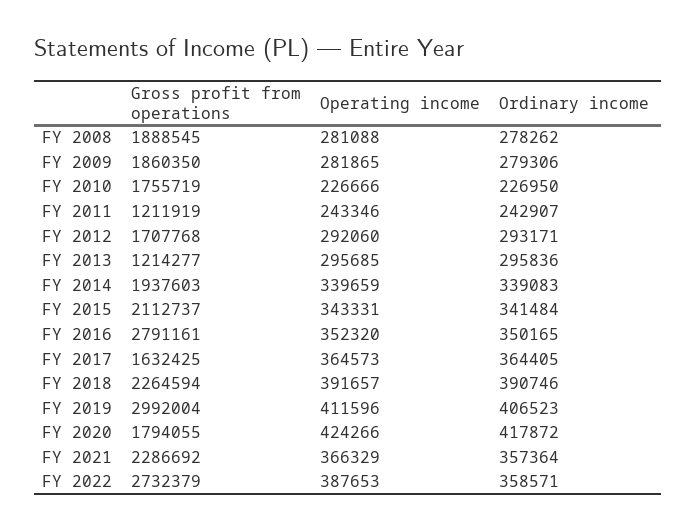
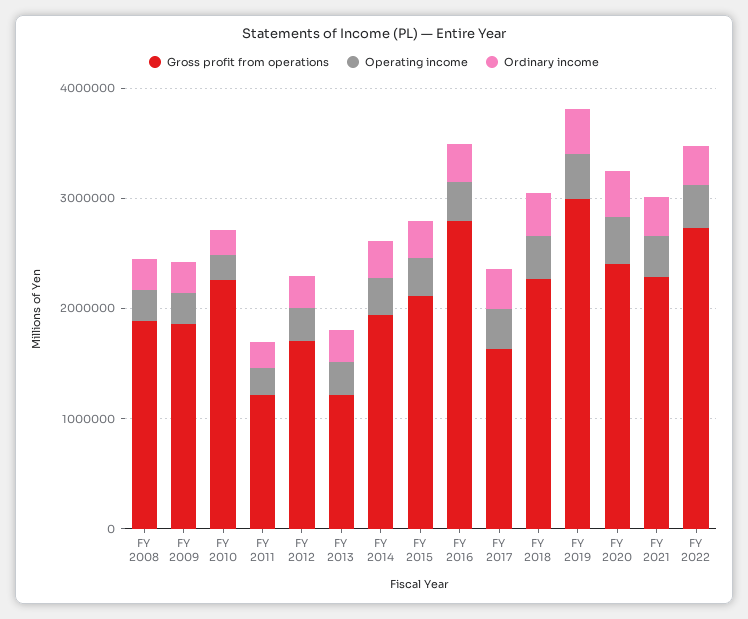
Gross profit from operations, FY 2010: 1755719 -> 2200000
Gross profit from operations, FY 2020: 1794055 -> 2400000

